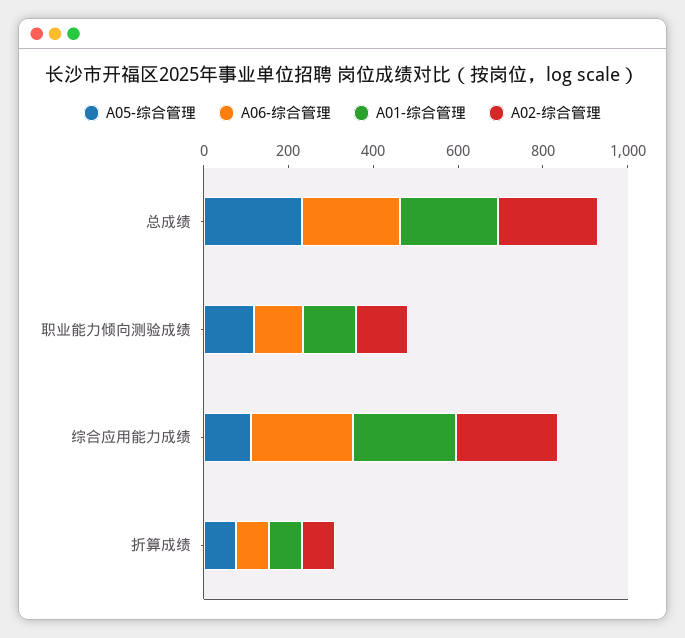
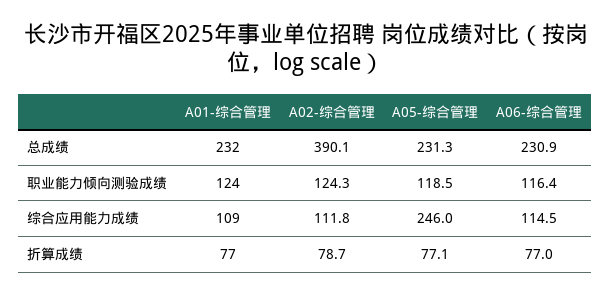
A02-综合管理, 总成绩: 250 -> 390.1
A05-综合管理, 综合应用能力成绩: 100 -> 246
A06-综合管理, 综合应用能力成绩: 250 -> 114.5
A01-综合管理, 综合应用能力成绩: 250 -> 109
A02-综合管理, 综合应用能力成绩: 250 -> 111.8

